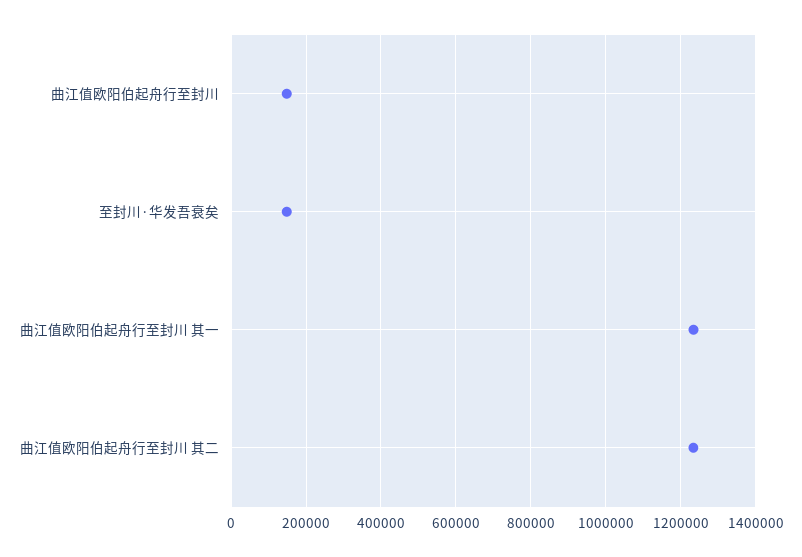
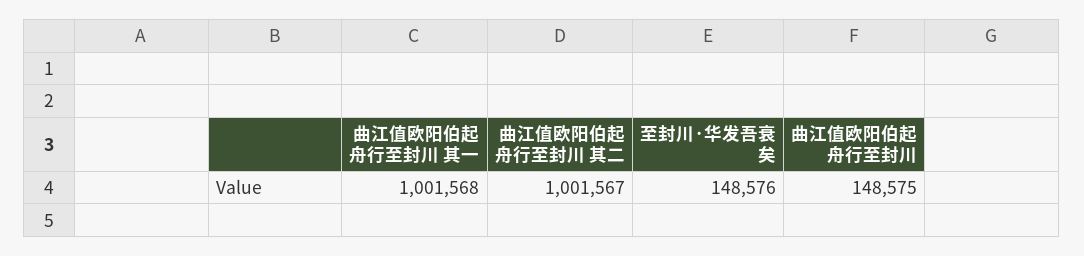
曲江值欧阳伯起舟行至封川 其一: 1240000 -> 1001568
曲江值欧阳伯起舟行至封川 其二: 1240000 -> 1001567

